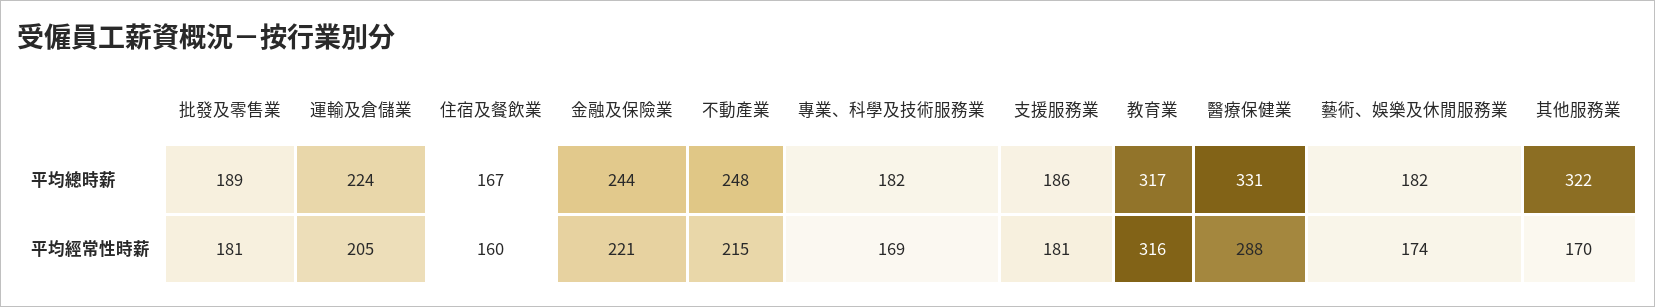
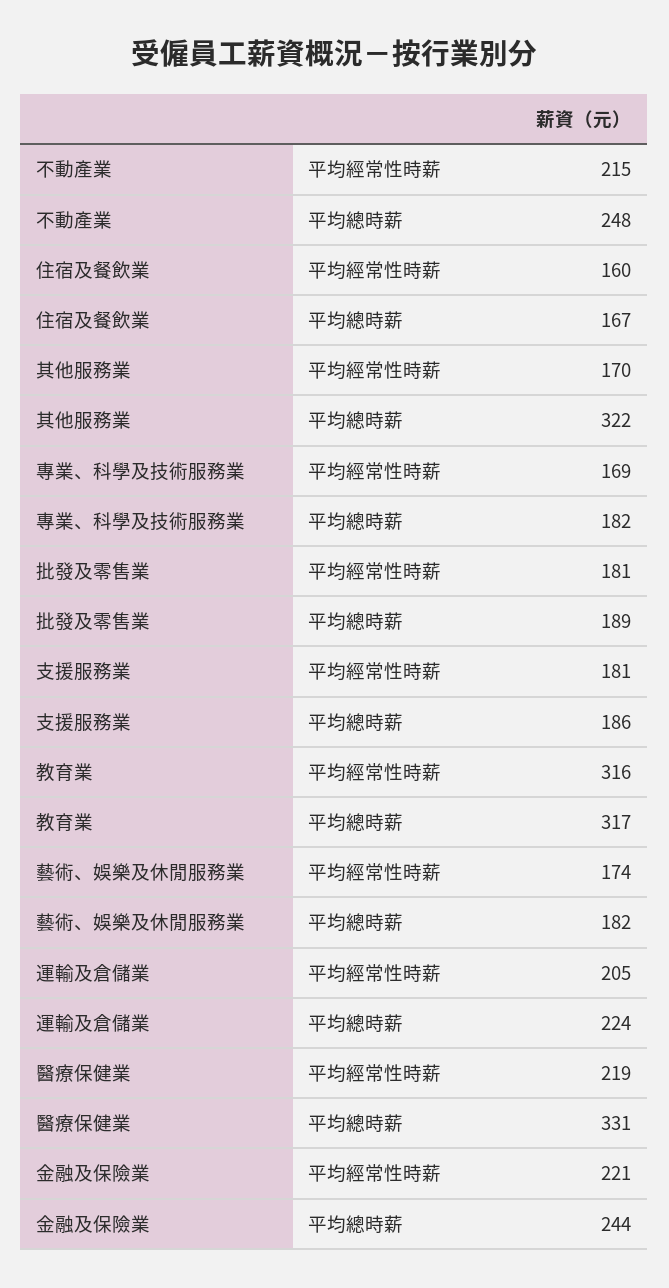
醫療保健業, 平均經常性時薪: 288 -> 219

